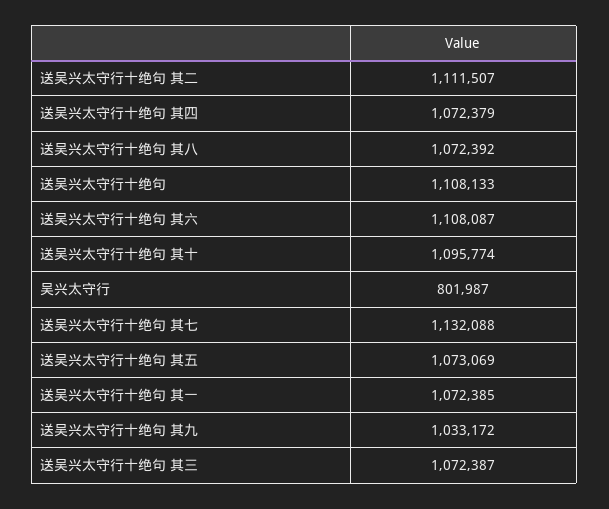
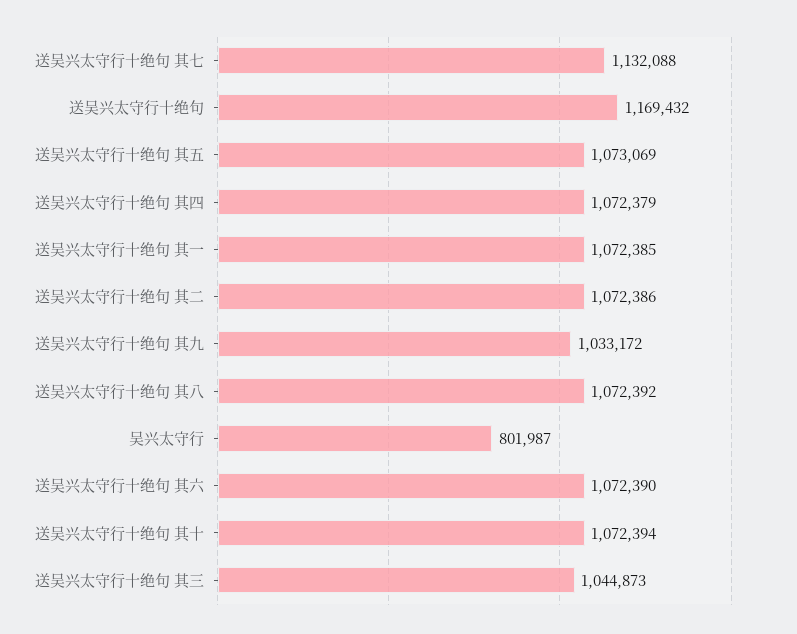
送吴兴太守行十绝句 其二: 1111507 -> 1072386
送吴兴太守行十绝句: 1108133 -> 1169432
送吴兴太守行十绝句 其六: 1108087 -> 1072390
送吴兴太守行十绝句 其十: 1095774 -> 1072394
送吴兴太守行十绝句 其三: 1072387 -> 1044873

